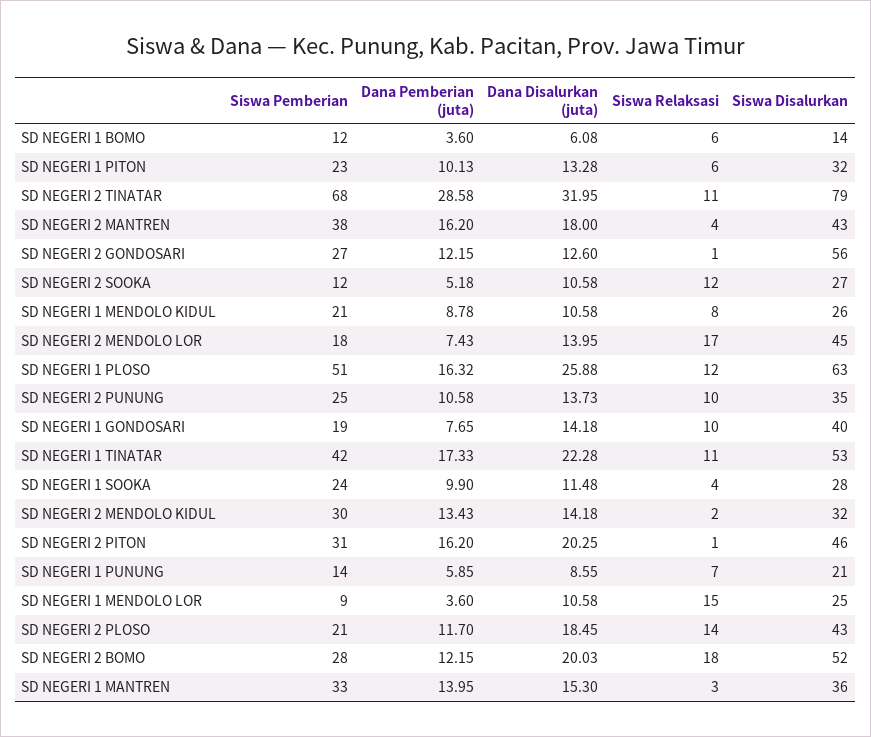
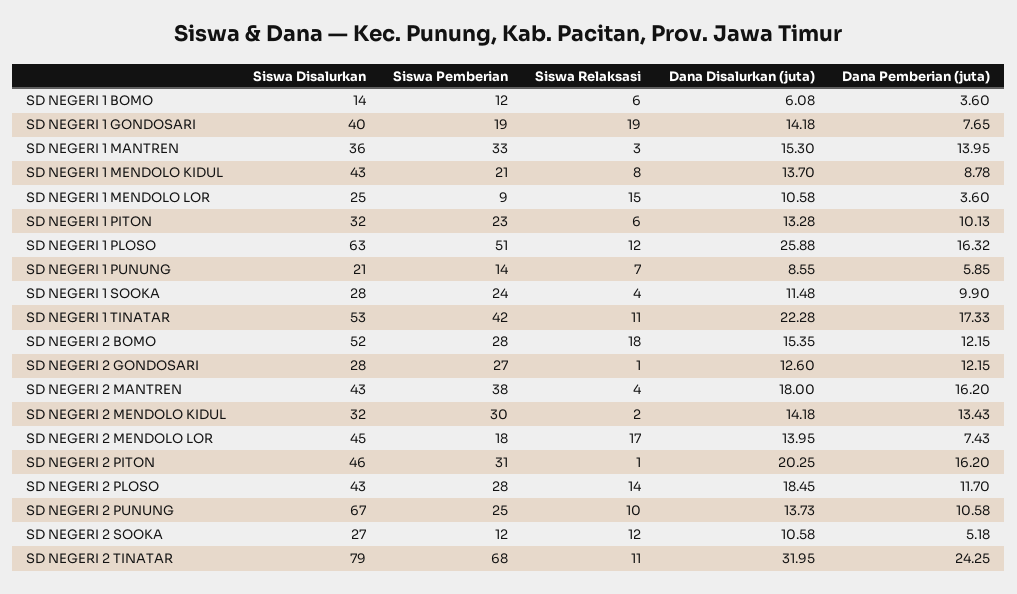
Dana Pemberian (juta), SD NEGERI 2 TINATAR: 28.58 -> 24.25
Siswa Disalurkan, SD NEGERI 2 GONDOSARI: 56 -> 28
Dana Disalurkan (juta), SD NEGERI 1 MENDOLO KIDUL: 10.58 -> 13.7
Siswa Disalurkan, SD NEGERI 1 MENDOLO KIDUL: 26 -> 43
Siswa Disalurkan, SD NEGERI 2 PUNUNG: 35 -> 67
Siswa Relaksasi, SD NEGERI 1 GONDOSARI: 10 -> 19
Siswa Pemberian, SD NEGERI 2 PLOSO: 21 -> 28
Dana Disalurkan (juta), SD NEGERI 2 BOMO: 20.03 -> 15.35

